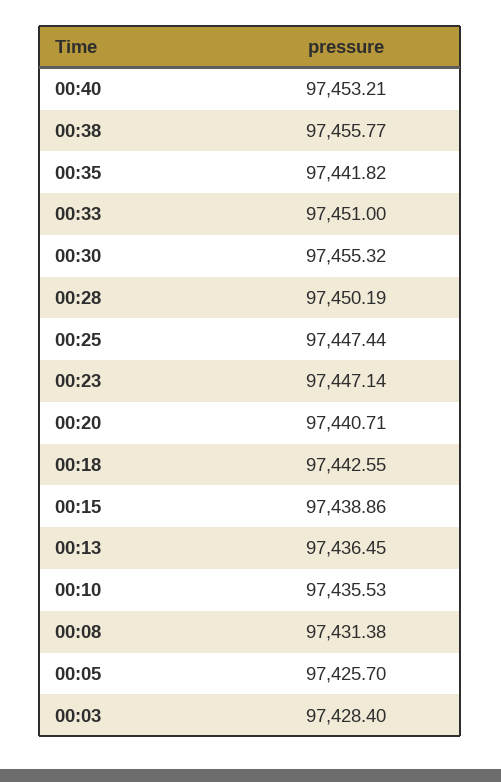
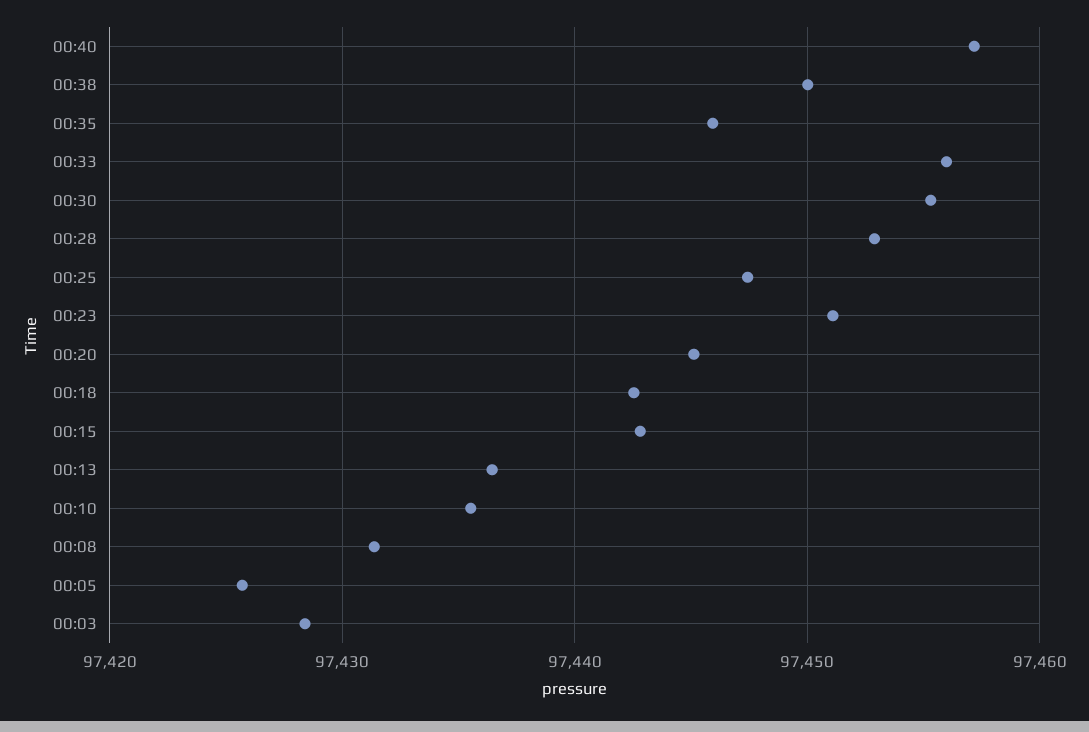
00:40: 97453.21 -> 97457
00:38: 97455.77 -> 97450
00:35: 97441.82 -> 97446
00:33: 97451 -> 97456
00:28: 97450.19 -> 97453
00:23: 97447.14 -> 97451
00:20: 97440.71 -> 97445
00:15: 97438.86 -> 97443

